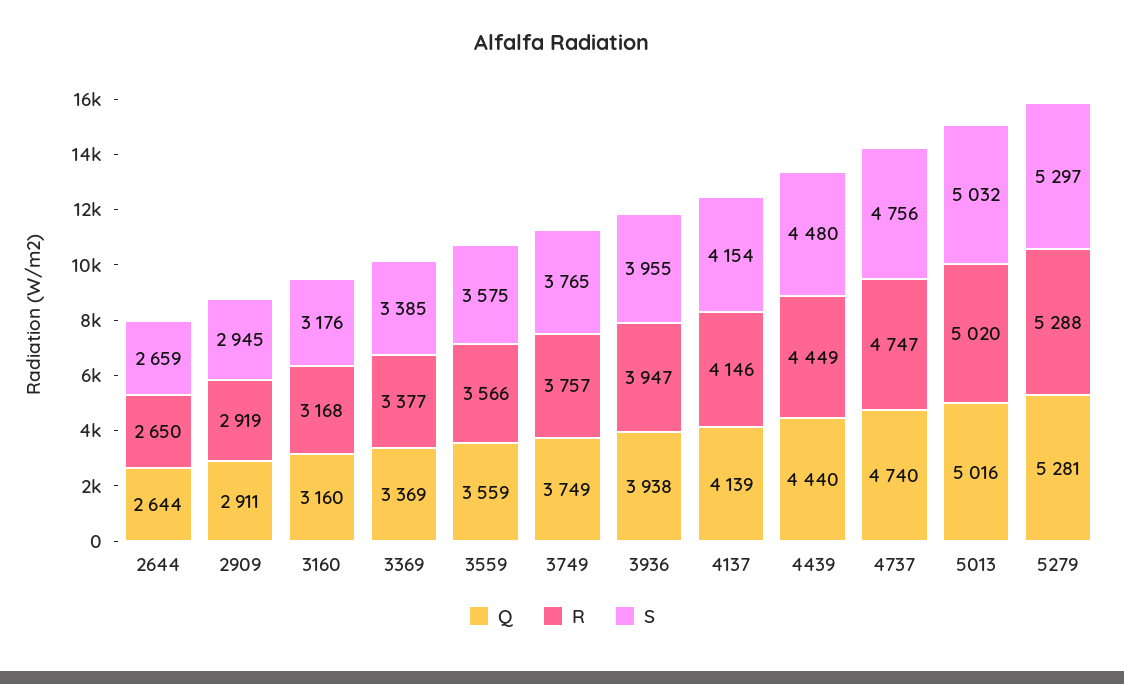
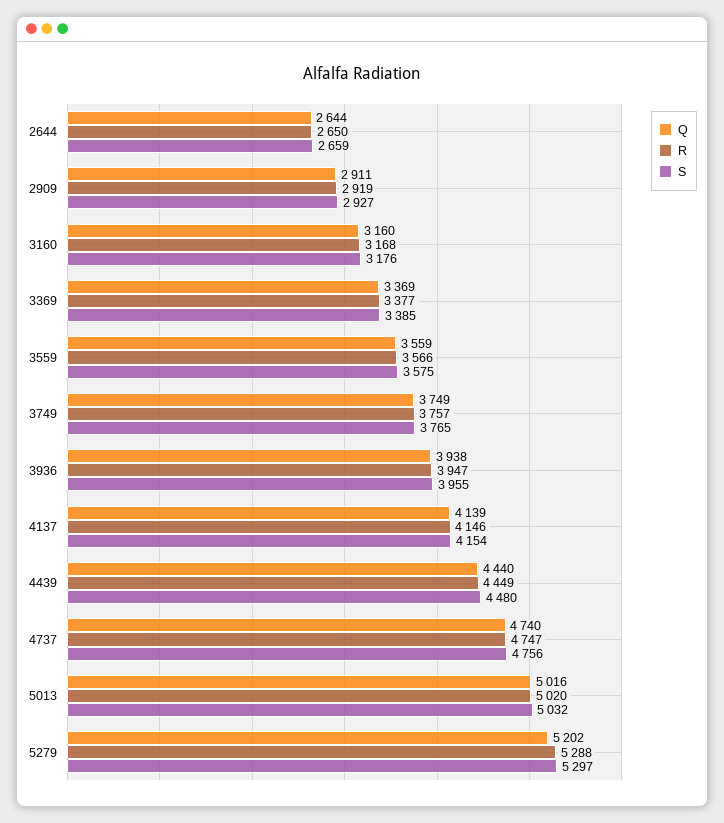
S, 2909: 2945 -> 2927
Q, 5279: 5281 -> 5202

